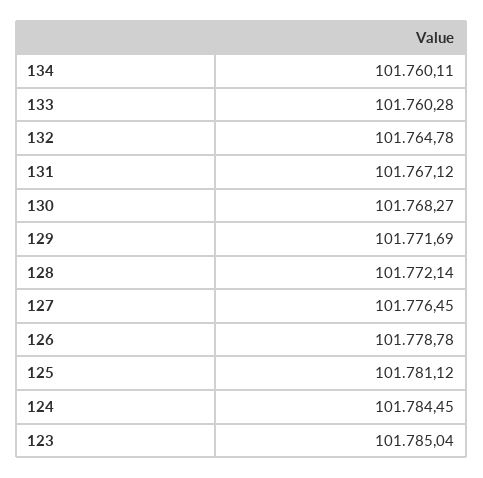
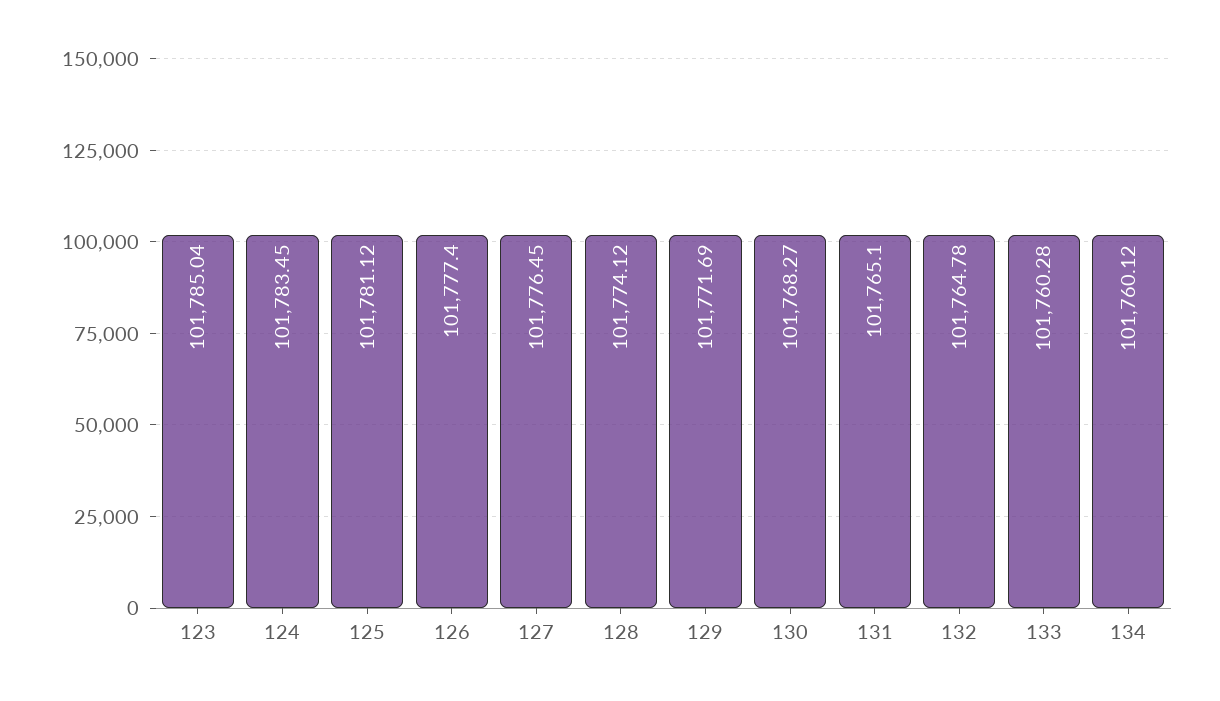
134: 101760.11 -> 101760.12
131: 101767.12 -> 101765.1
128: 101772.14 -> 101774.12
126: 101778.78 -> 101777.4
124: 101784.45 -> 101783.45

